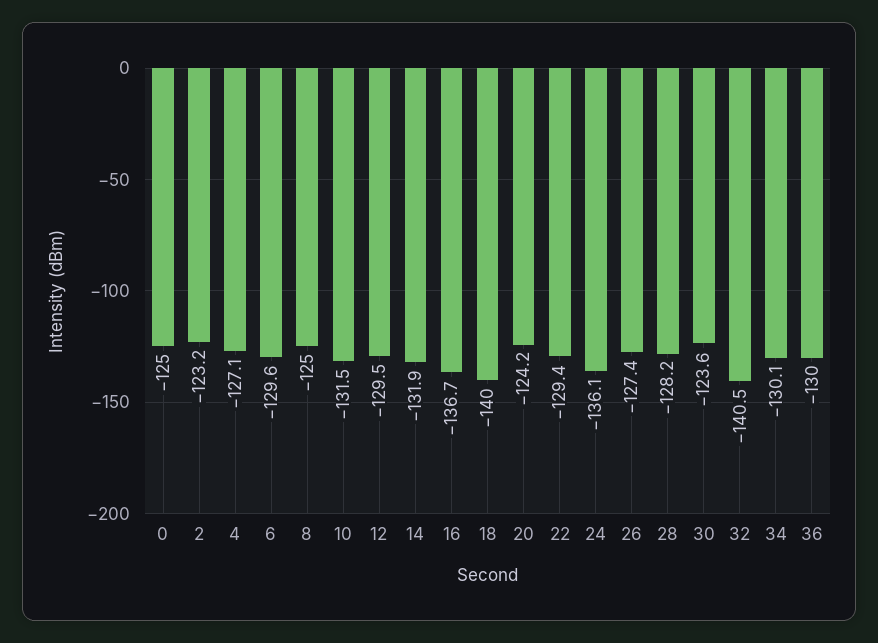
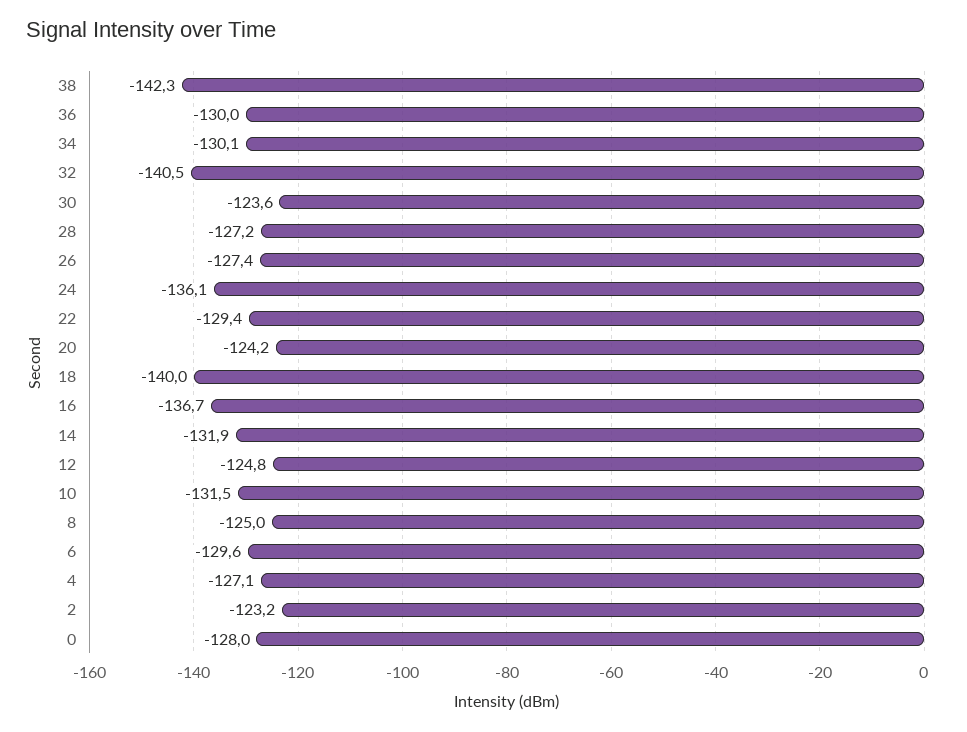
0: -125 -> -128
12: -129.5 -> -124.8
28: -128.2 -> -127.2
38: none -> -142.3

